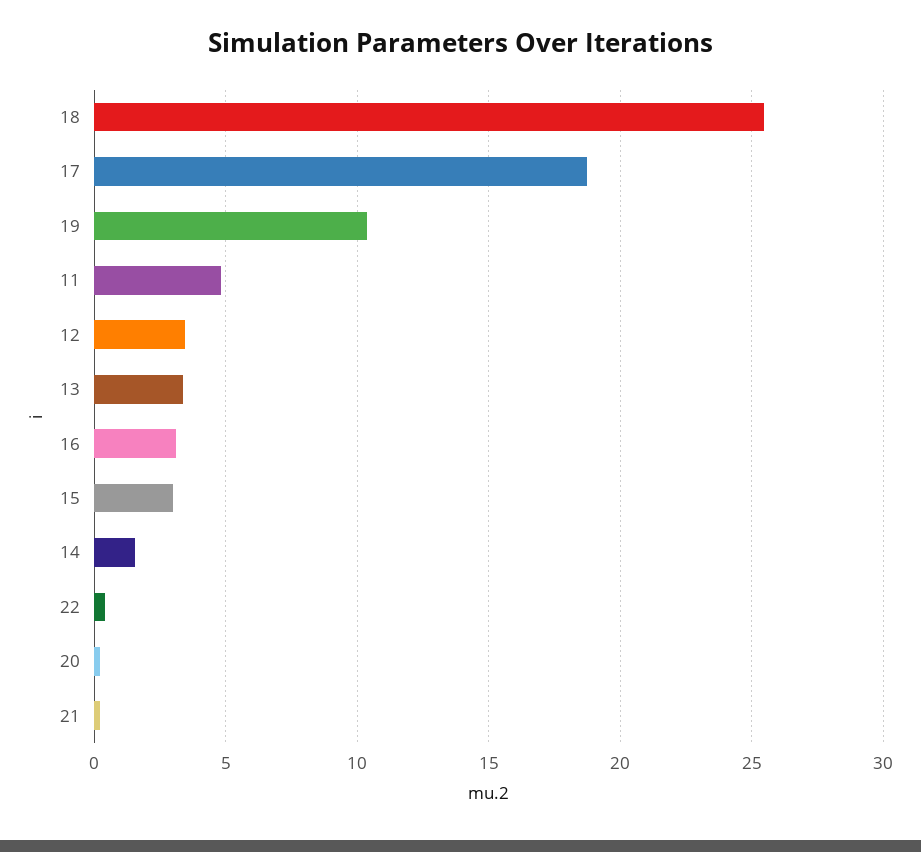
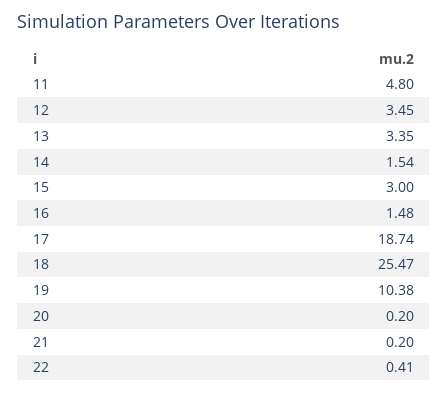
16: 3 -> 1.48

